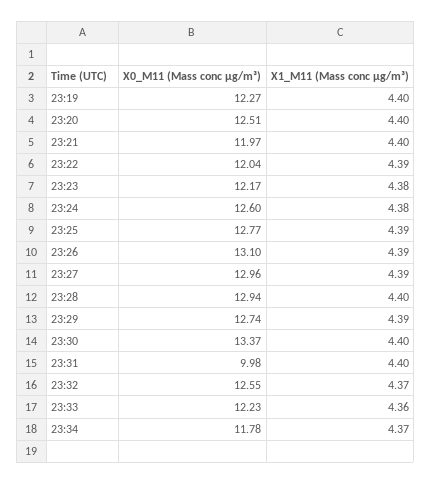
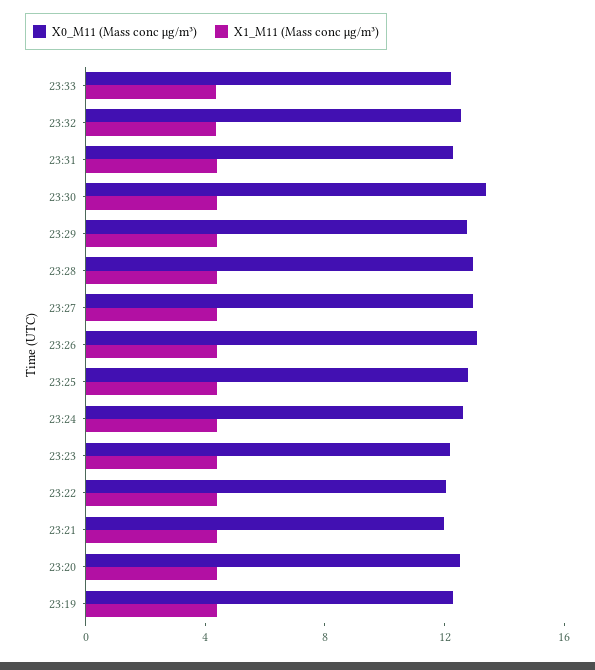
X0_M11 (Mass conc μg/m³), 23:31: 9.98 -> 12
X0_M11 (Mass conc μg/m³), 23:34: 11.78 -> none
X1_M11 (Mass conc μg/m³), 23:34: 4.37 -> none

